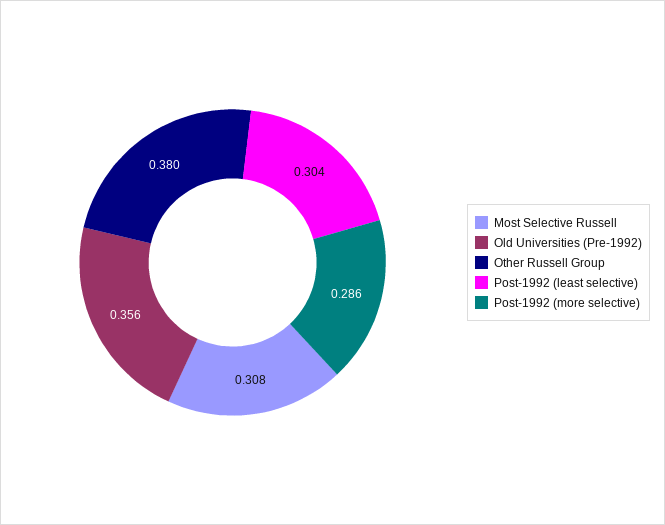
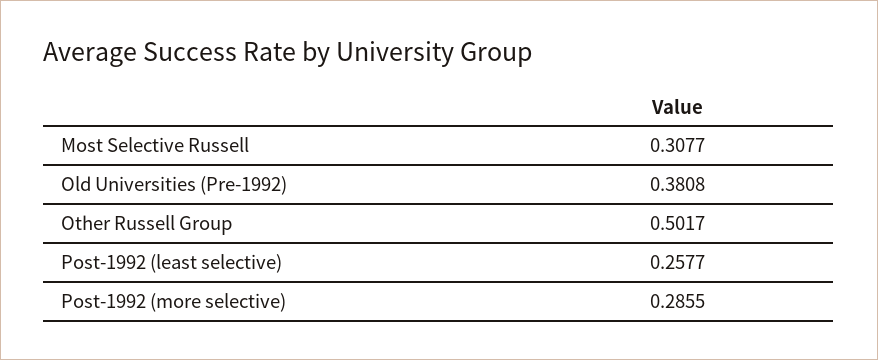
Old Universities (Pre-1992): 0.356 -> 0.3808
Other Russell Group: 0.38 -> 0.5017
Post-1992 (least selective): 0.304 -> 0.2577

